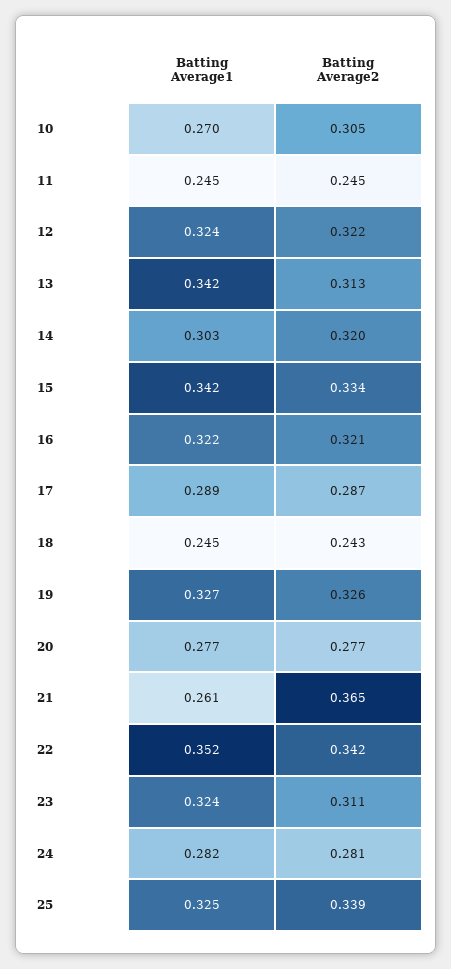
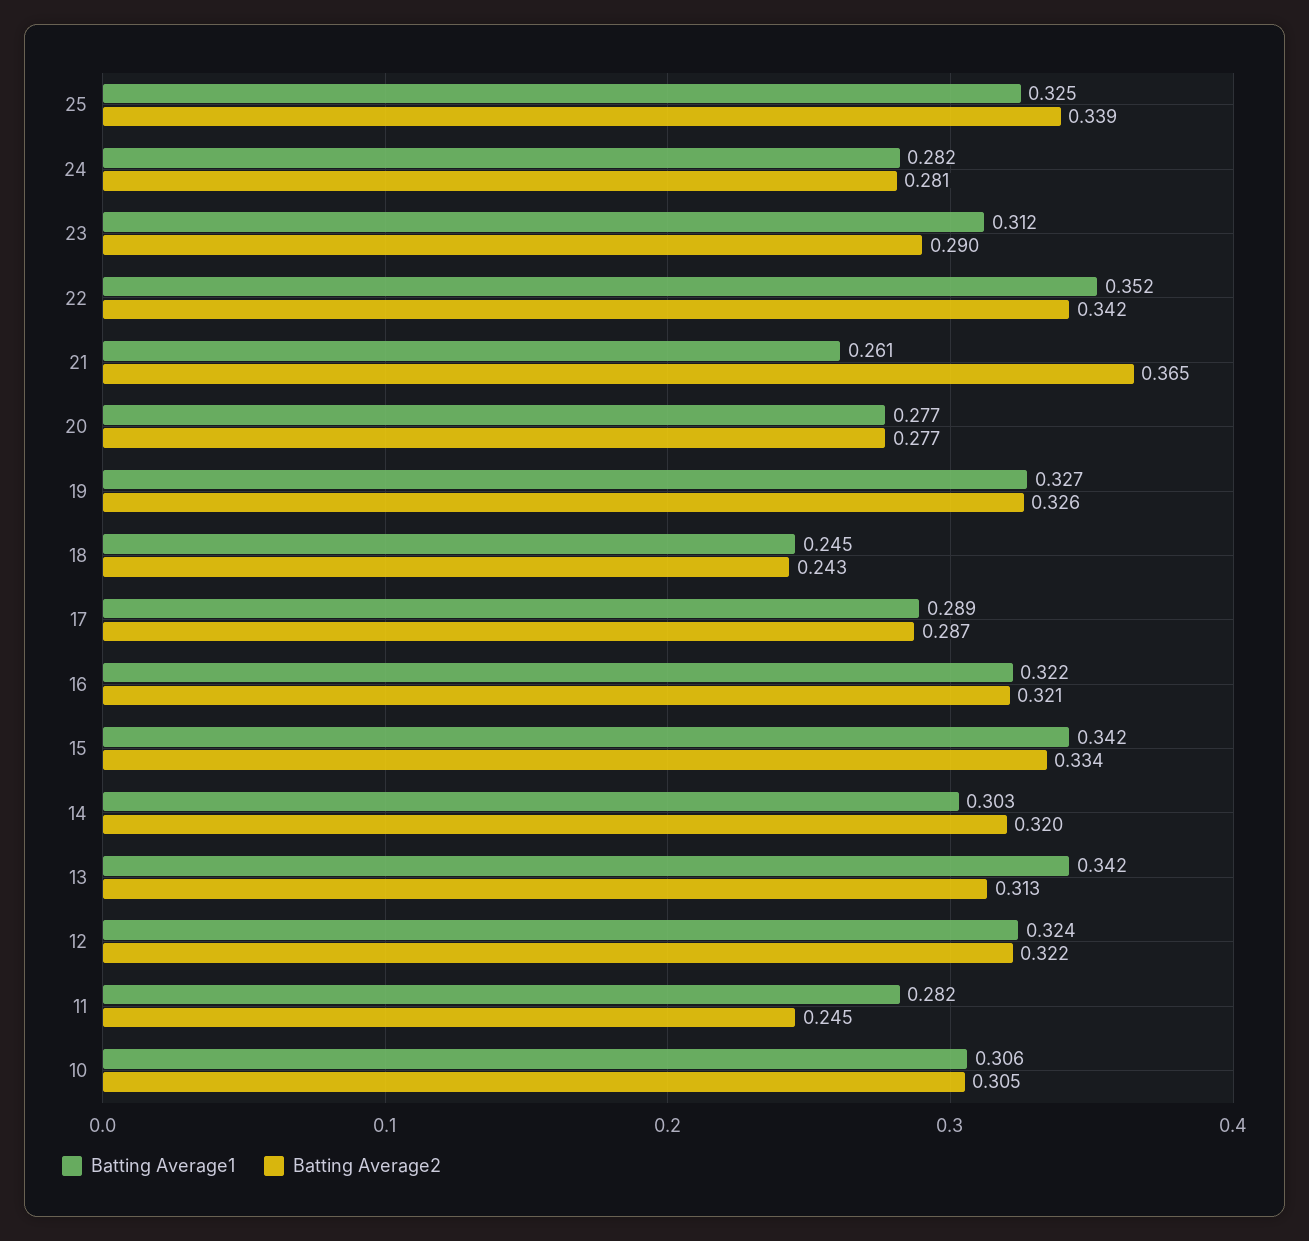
Batting Average1, 10: 0.27 -> 0.306
Batting Average1, 11: 0.245 -> 0.282
Batting Average1, 23: 0.324 -> 0.312
Batting Average2, 23: 0.311 -> 0.29

